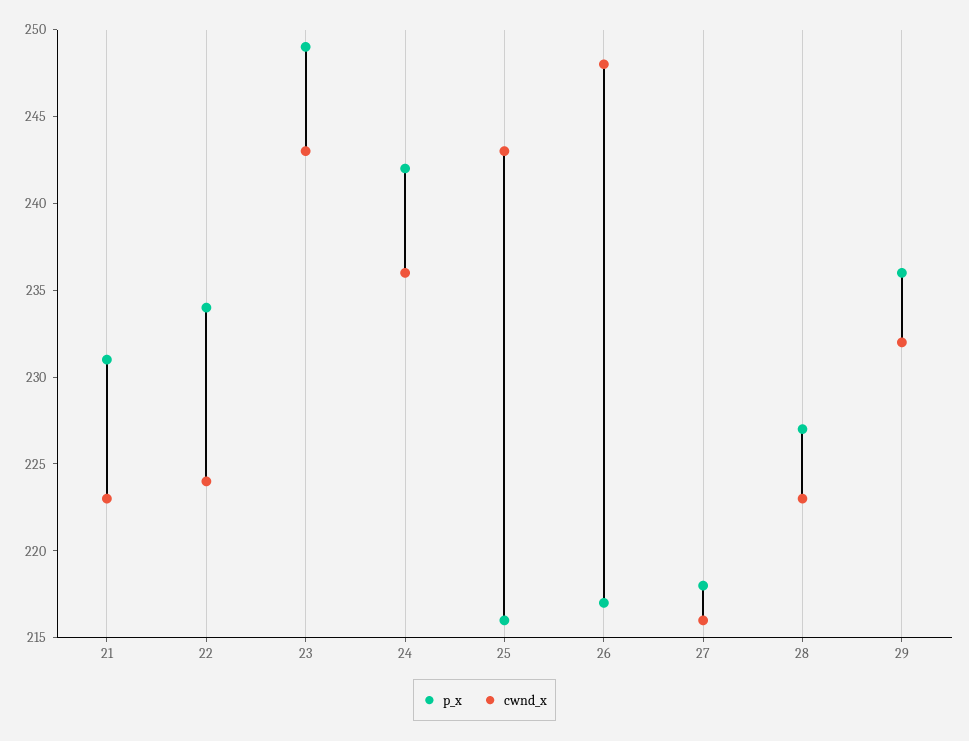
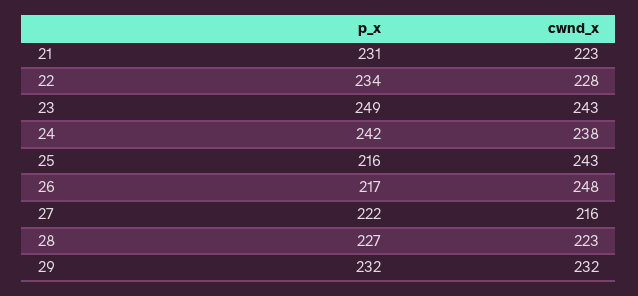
cwnd_x, 22: 224 -> 228
cwnd_x, 24: 236 -> 238
p_x, 27: 218 -> 222
p_x, 29: 236 -> 232

